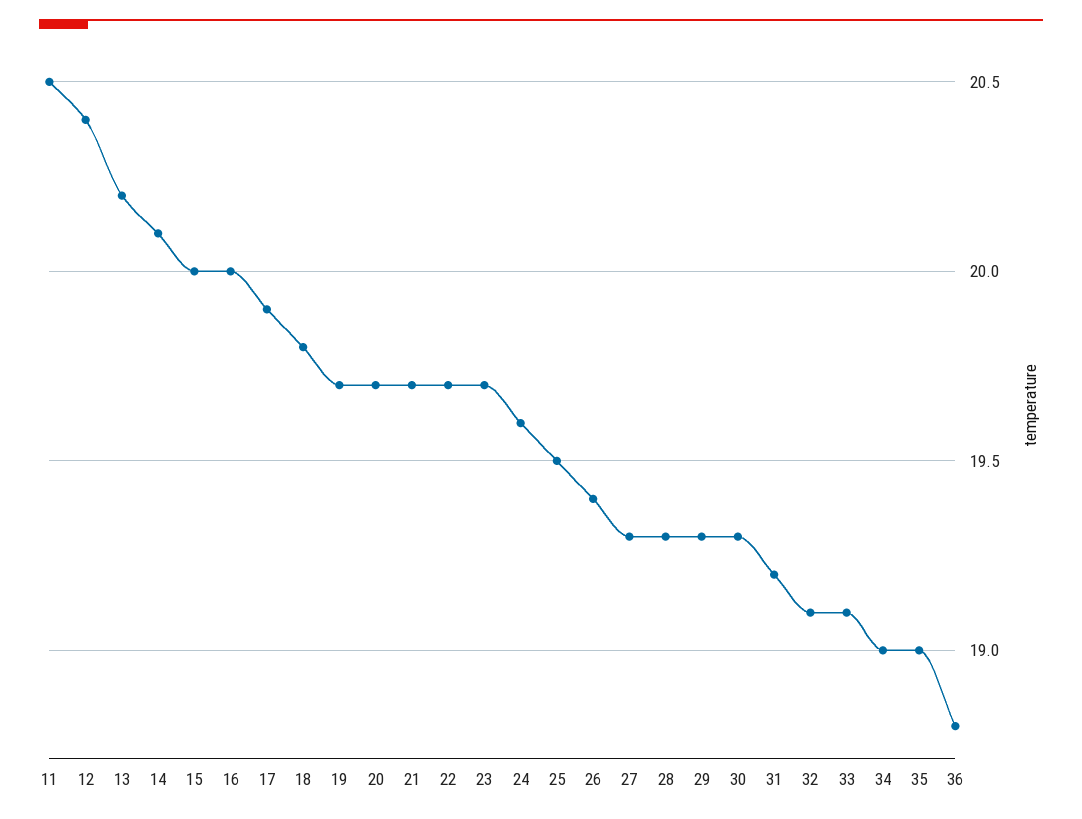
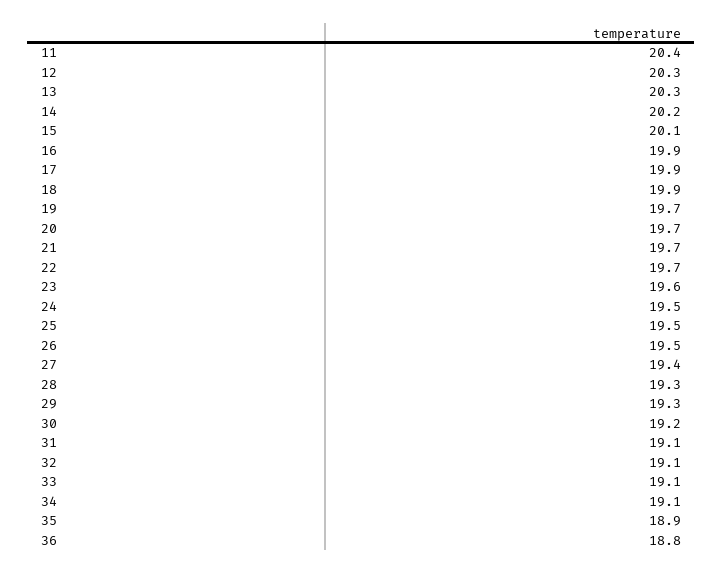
11: 20.5 -> 20.4
12: 20.4 -> 20.3
13: 20.2 -> 20.3
14: 20.1 -> 20.2
15: 20 -> 20.1
16: 20 -> 19.9
18: 19.8 -> 19.9
23: 19.7 -> 19.6
24: 19.6 -> 19.5
26: 19.4 -> 19.5
27: 19.3 -> 19.4
30: 19.3 -> 19.2
31: 19.2 -> 19.1
34: 19 -> 19.1
35: 19 -> 18.9

